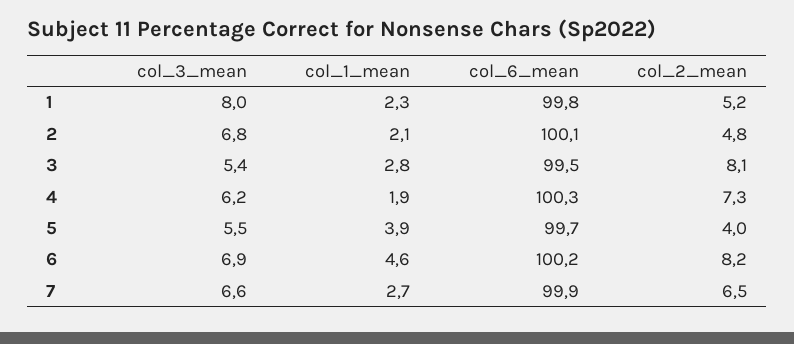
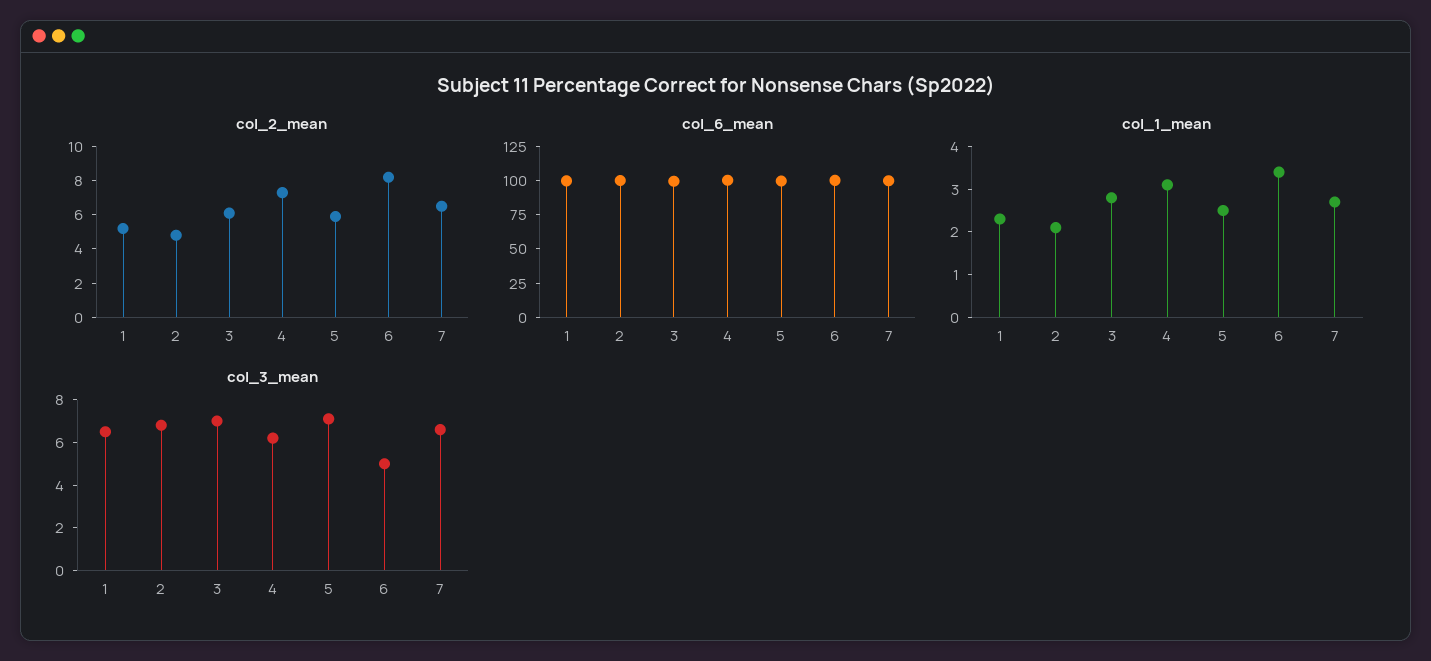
col_3_mean, 1: 8 -> 6.5
col_3_mean, 3: 5.4 -> 7
col_2_mean, 3: 8.1 -> 6
col_1_mean, 4: 1.9 -> 3
col_3_mean, 5: 5.5 -> 7
col_1_mean, 5: 3.9 -> 2.5
col_2_mean, 5: 4 -> 6
col_3_mean, 6: 6.9 -> 5
col_1_mean, 6: 4.6 -> 3.5

